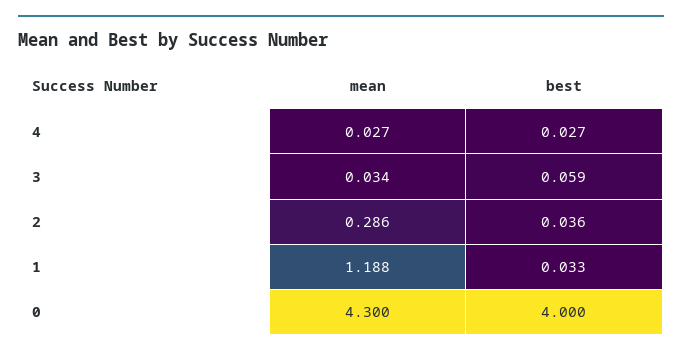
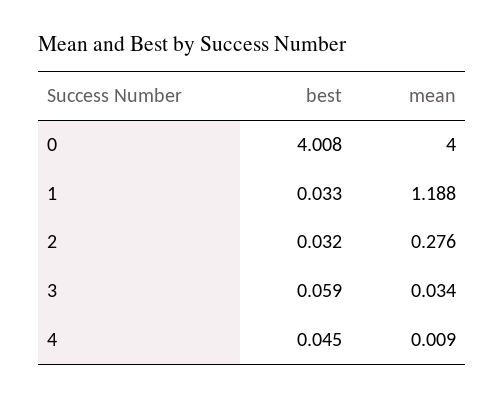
mean, 4: 0.027 -> 0.009
best, 4: 0.027 -> 0.045
mean, 2: 0.286 -> 0.276
best, 2: 0.036 -> 0.032
mean, 0: 4.3 -> 4
best, 0: 4 -> 4.008

